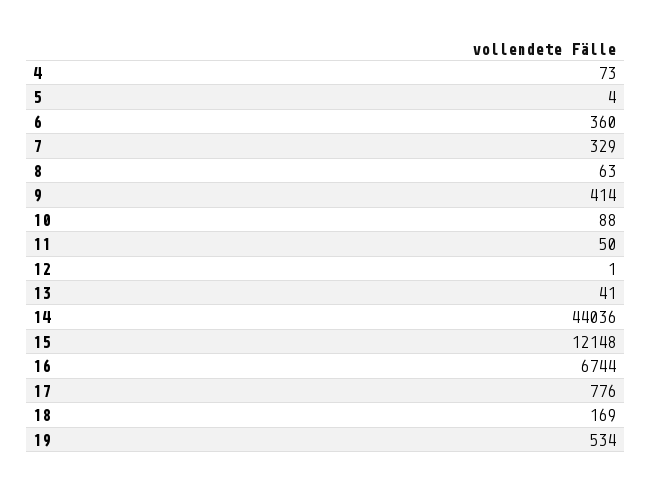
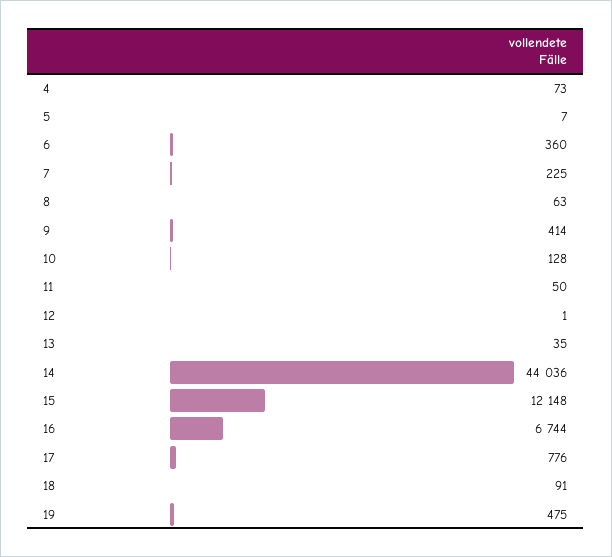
5: 4 -> 7
7: 329 -> 225
10: 88 -> 128
13: 41 -> 35
18: 169 -> 91
19: 534 -> 475

